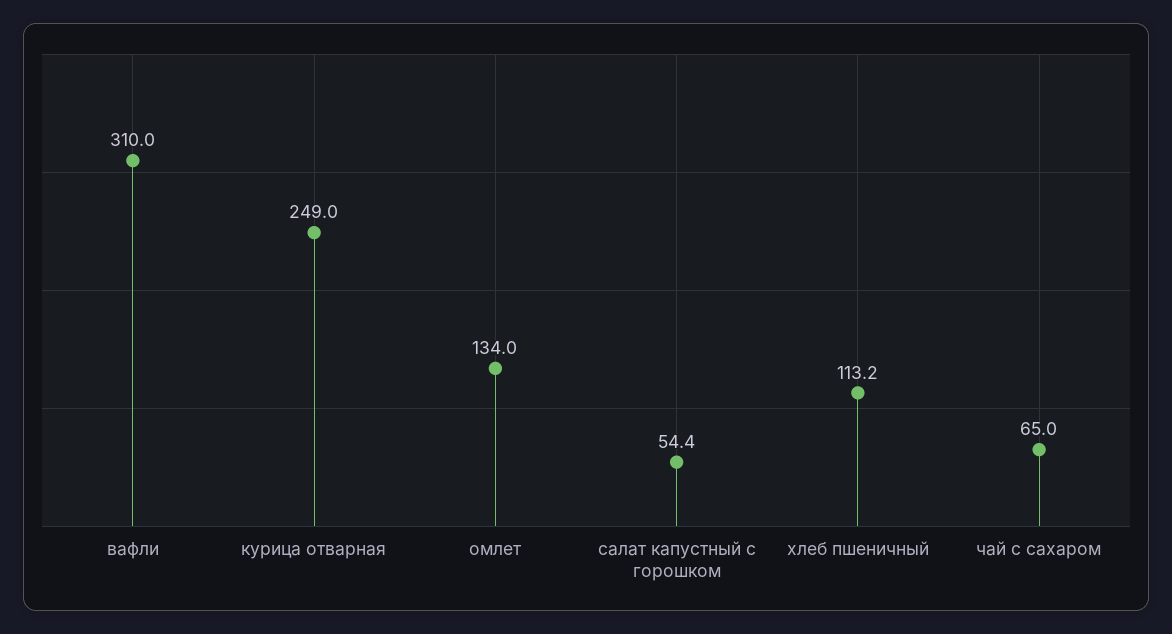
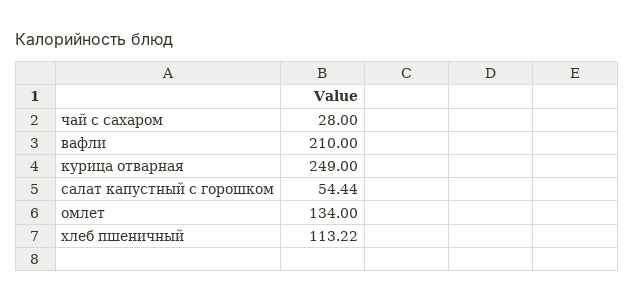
вафли: 310 -> 210
чай с сахаром: 65 -> 28

